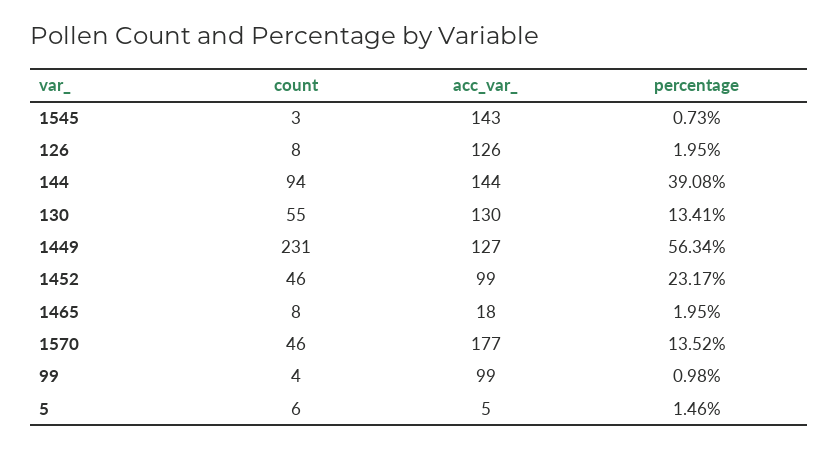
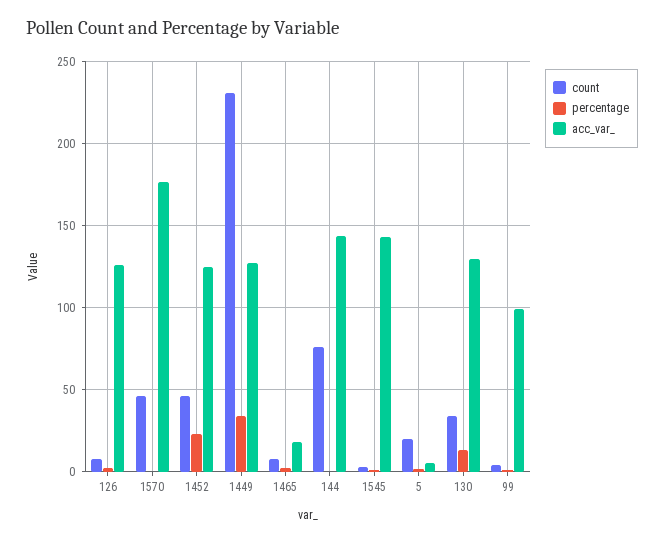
count, 144: 94 -> 75
percentage, 144: 39.08 -> 0
count, 130: 55 -> 35
percentage, 1449: 56.34 -> 35
acc_var_, 1452: 99 -> 125
percentage, 1570: 13.52 -> 0
count, 5: 6 -> 20

